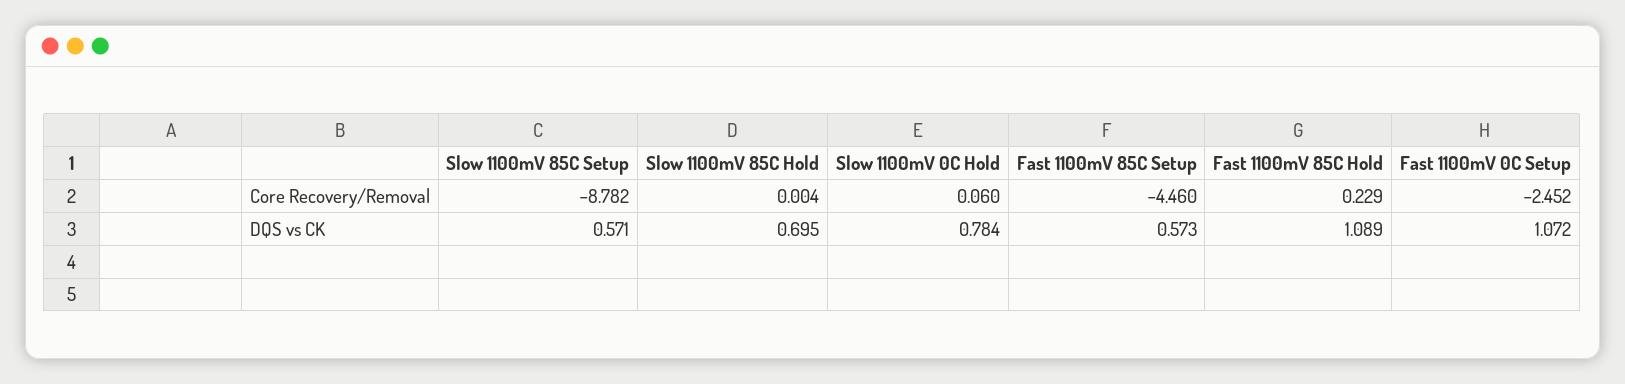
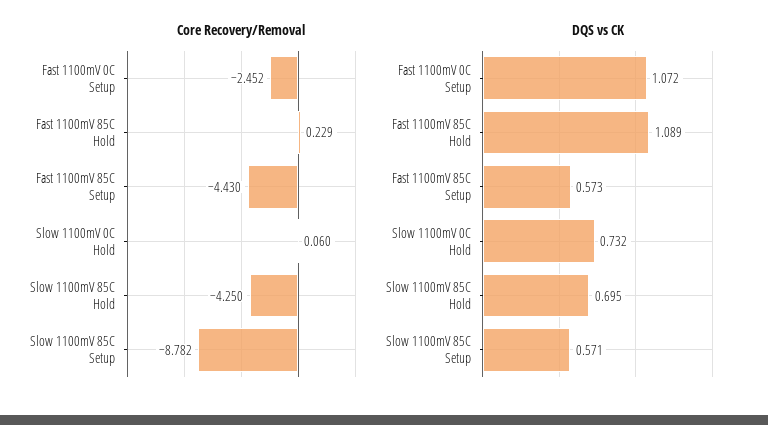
Core Recovery/Removal, Slow 1100mV 85C Hold: 0.004 -> -4.25
Core Recovery/Removal, Fast 1100mV 85C Setup: -4.46 -> -4.43
DQS vs CK, Slow 1100mV 0C Hold: 0.784 -> 0.732

